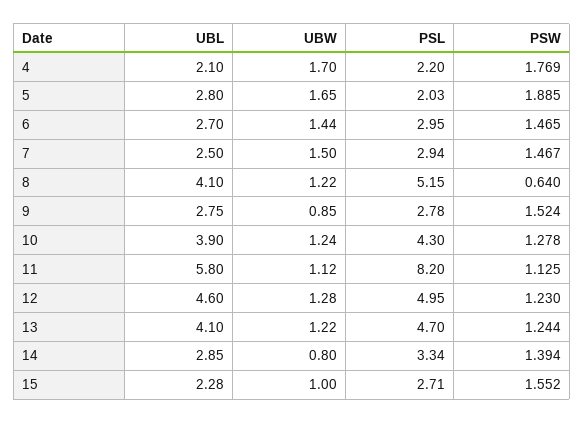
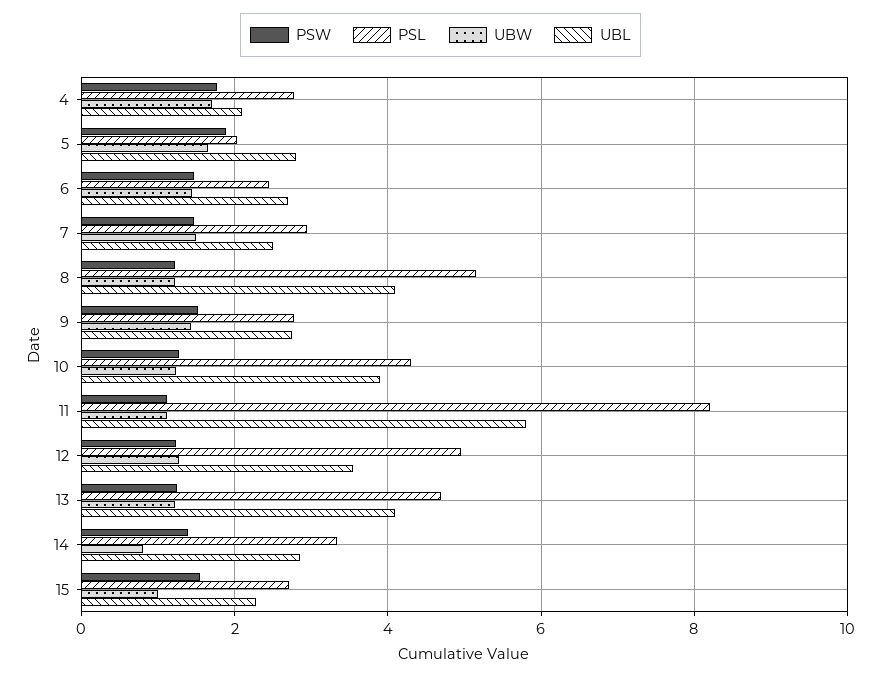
PSL, 4: 2.2 -> 2.8
PSL, 6: 2.95 -> 2.4
PSW, 8: 0.64 -> 1.2
UBW, 9: 0.85 -> 1.4
UBL, 12: 4.6 -> 3.6

